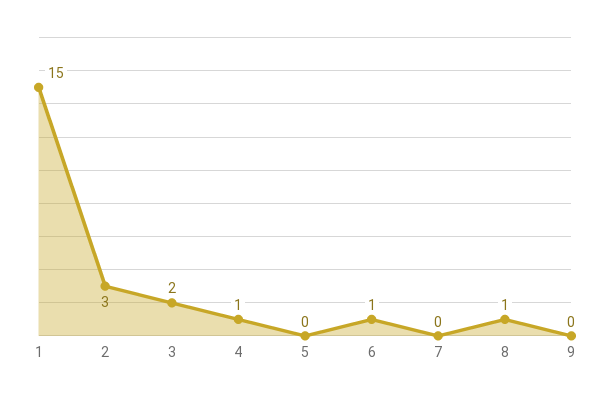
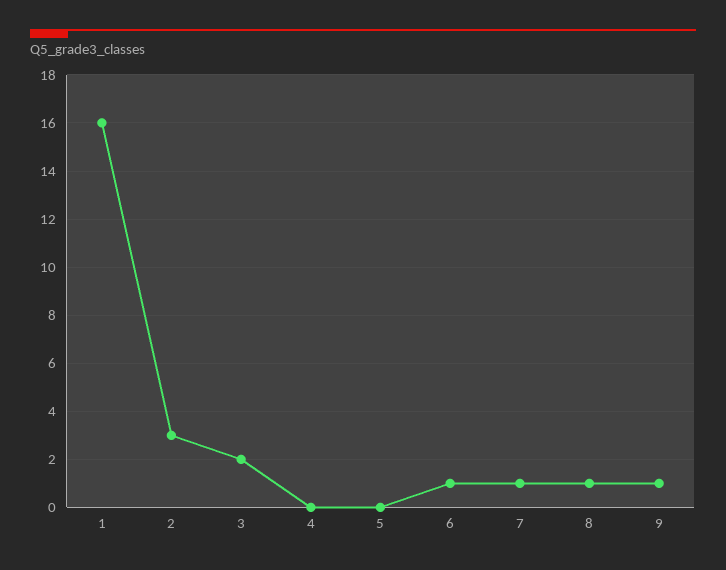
1: 15 -> 16
4: 1 -> 0
7: 0 -> 1
9: 0 -> 1

